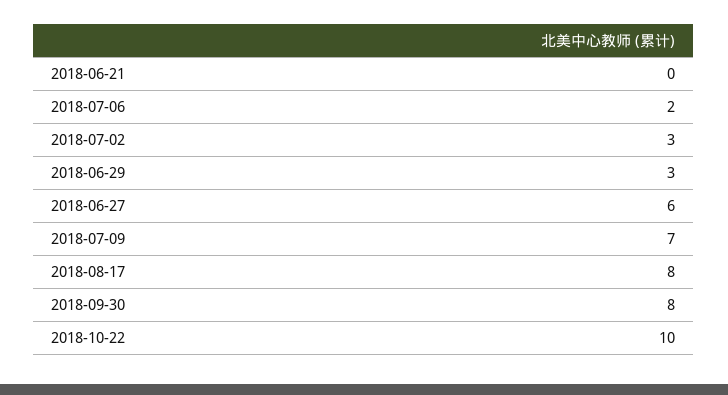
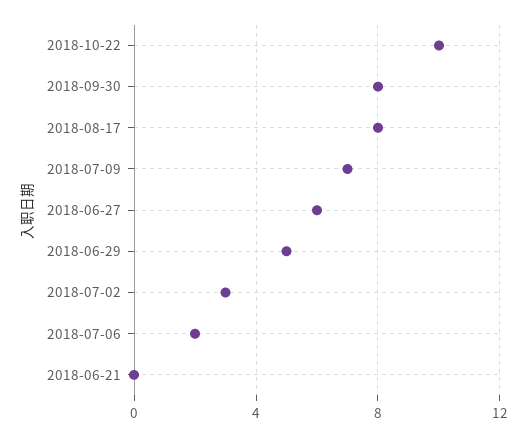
2018-06-29: 3 -> 5

